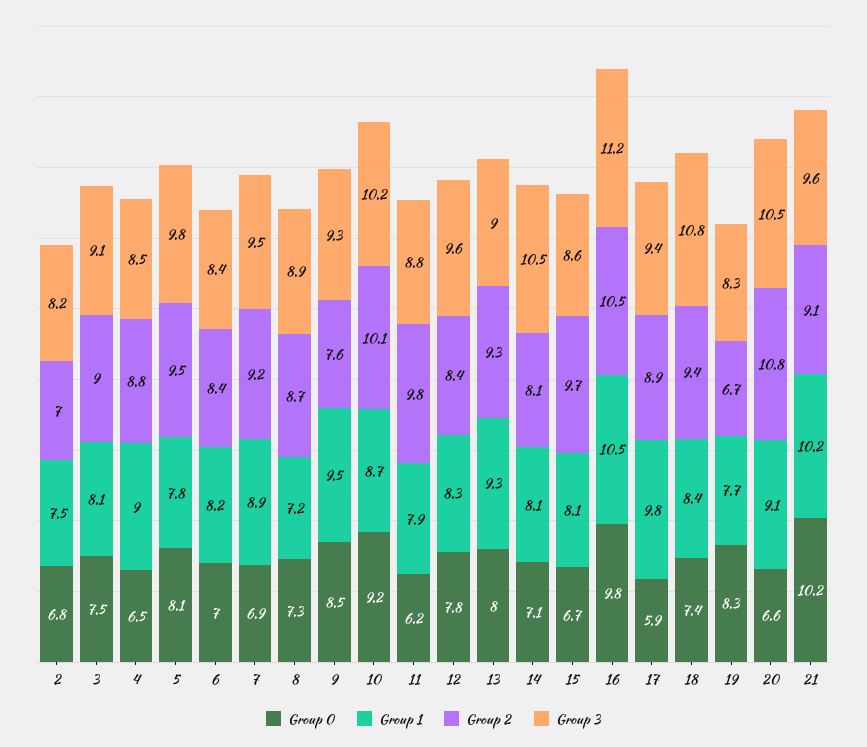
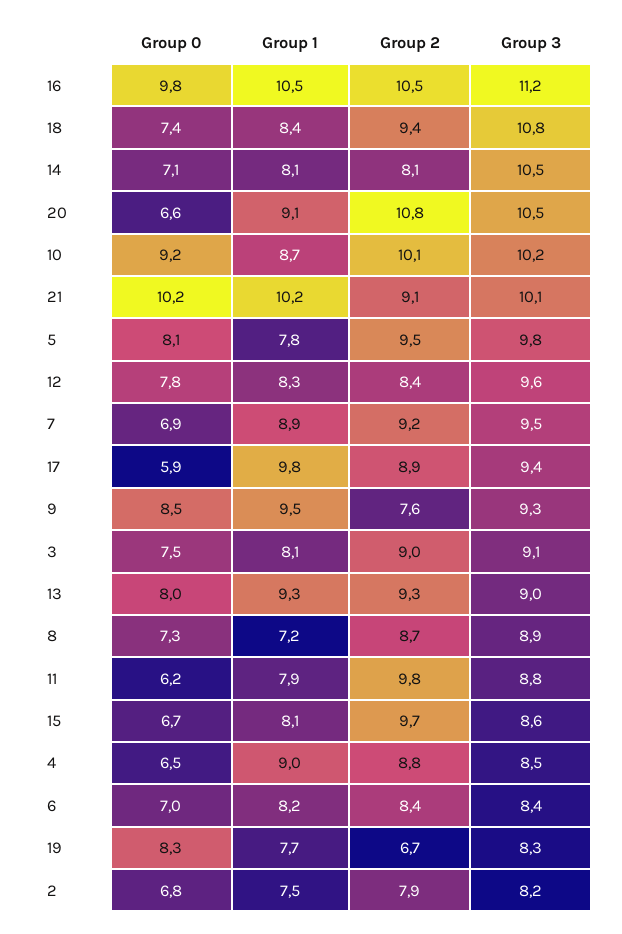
Group 2, 2: 7 -> 7.9
Group 3, 21: 9.6 -> 10.1

